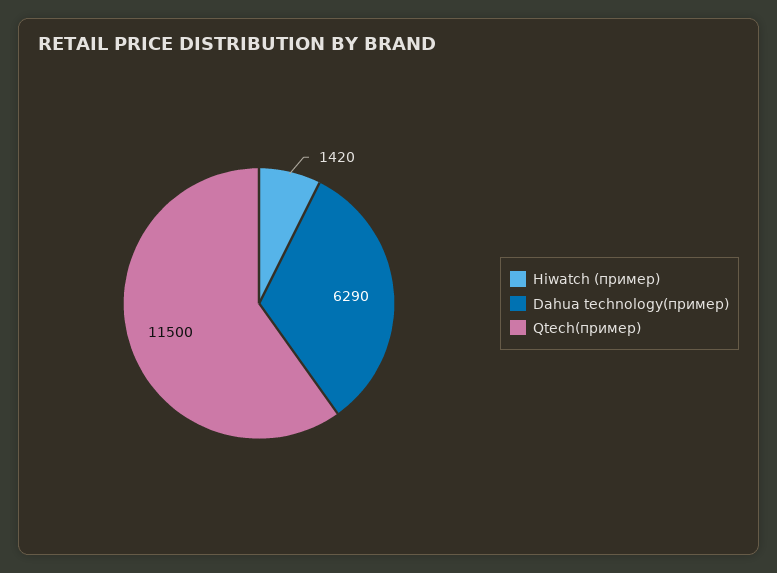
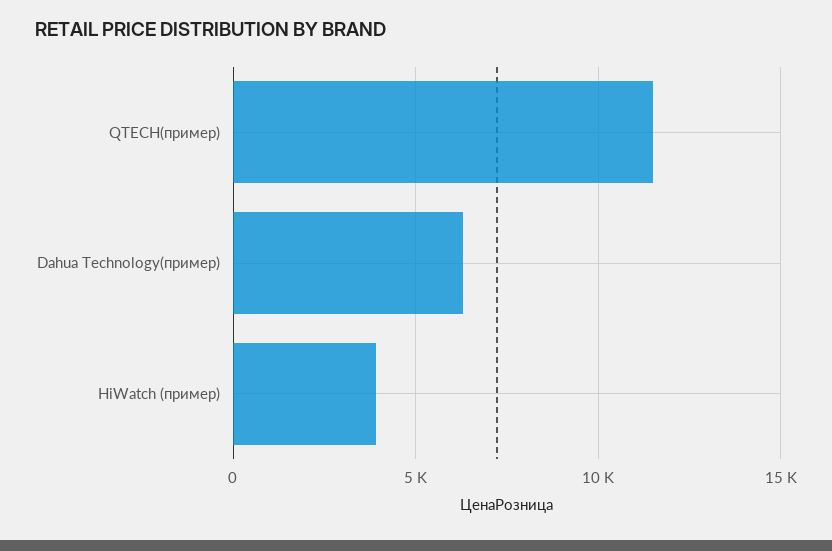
Hiwatch (пример): 1420 -> 4000

